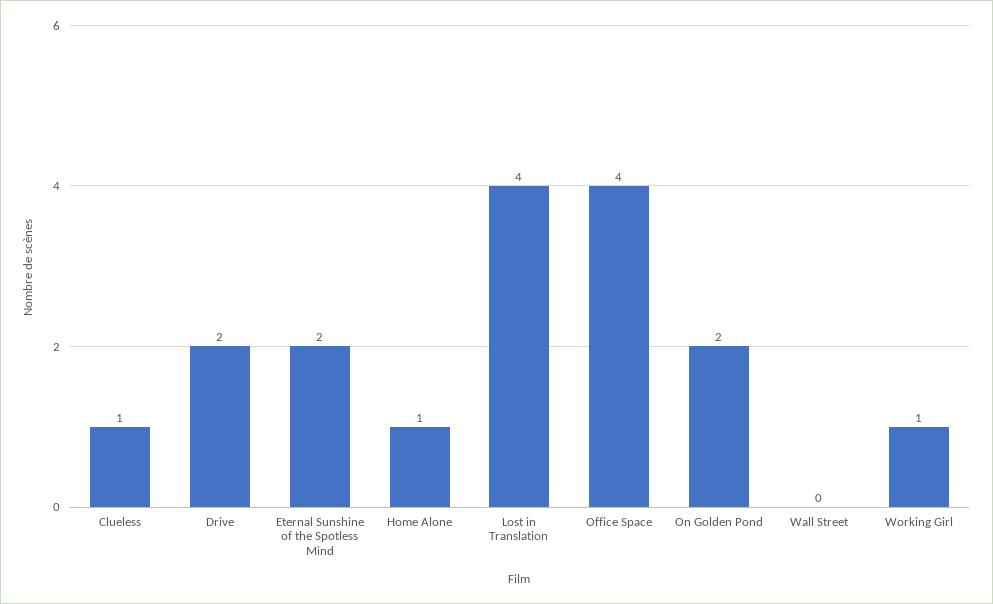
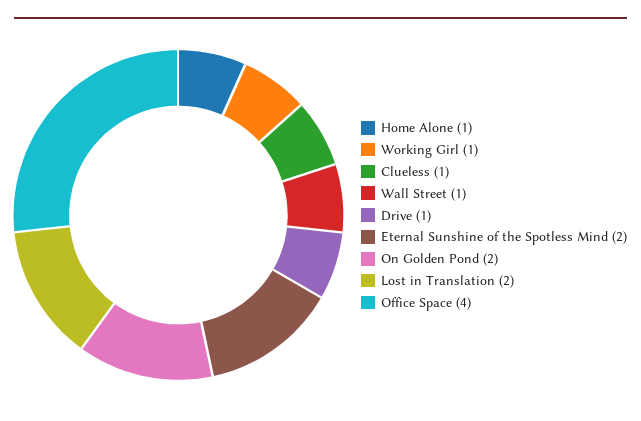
Drive: 2 -> 1
Lost in Translation: 4 -> 2
Wall Street: 0 -> 1

